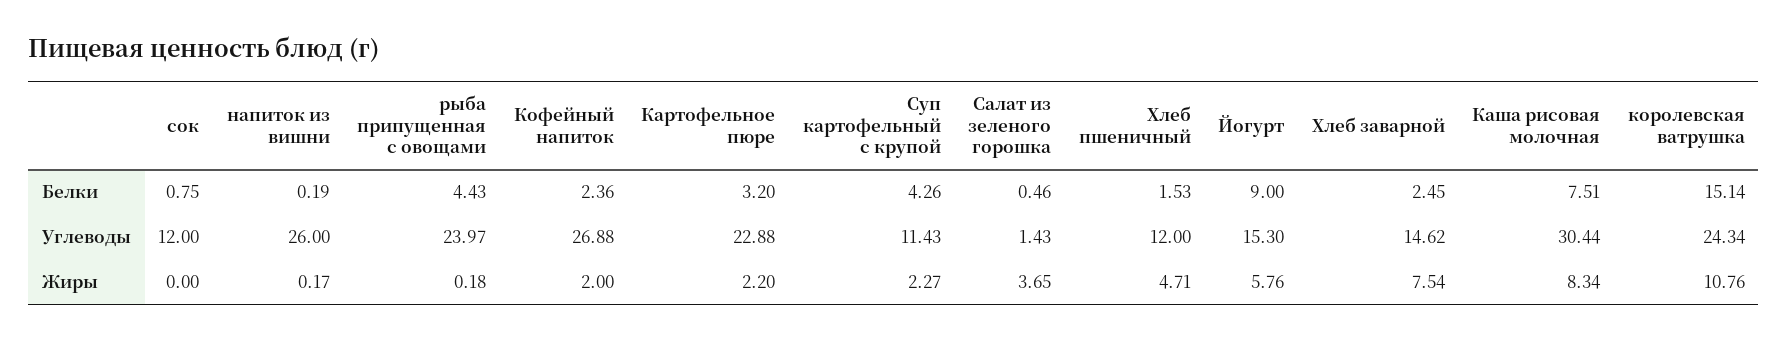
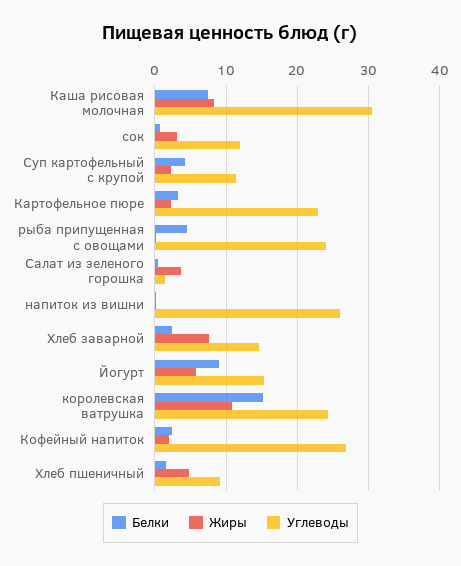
Углеводы, Хлеб пшеничный: 12 -> 9
Жиры, сок: 0 -> 3

